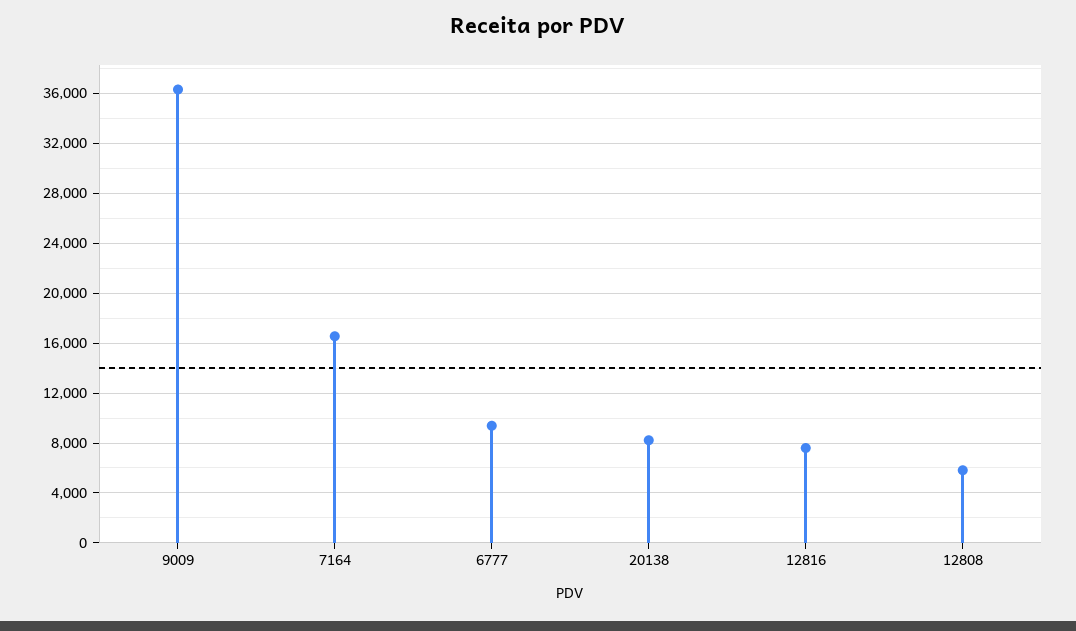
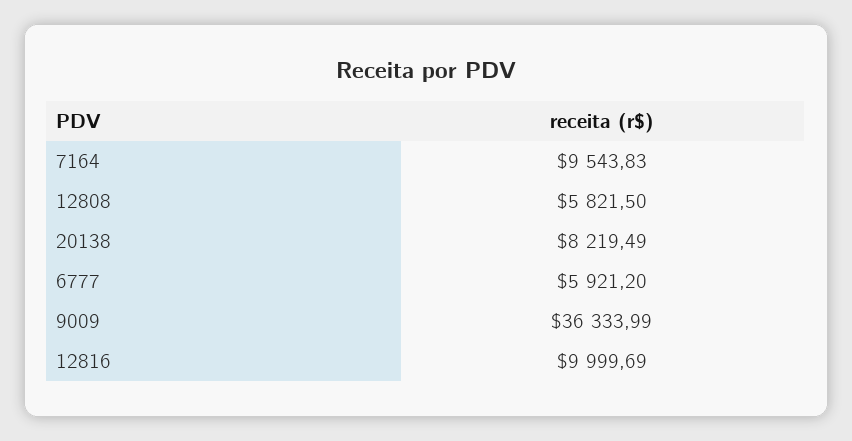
7164: 16500 -> 9543.83
6777: 9500 -> 5921.2
12816: 7500 -> 9999.69

